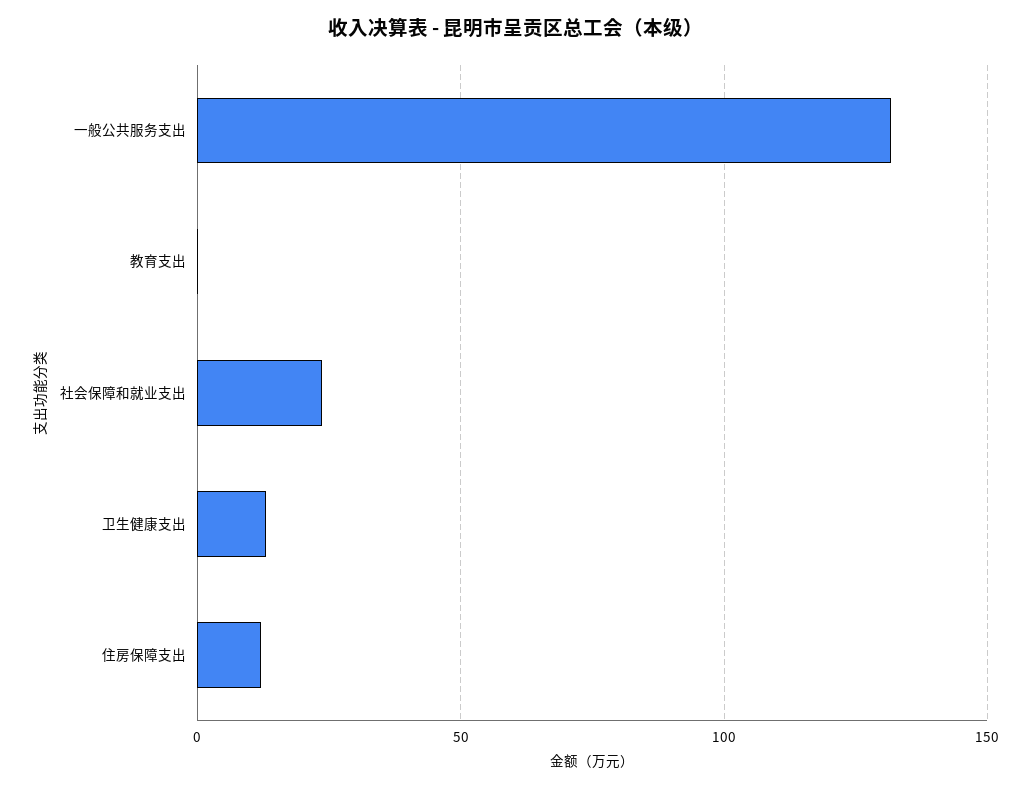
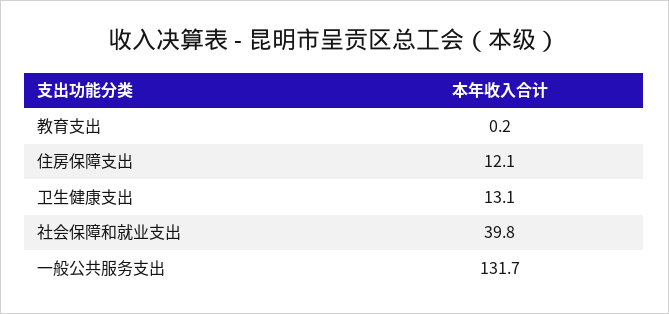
社会保障和就业支出: 25 -> 39.8

